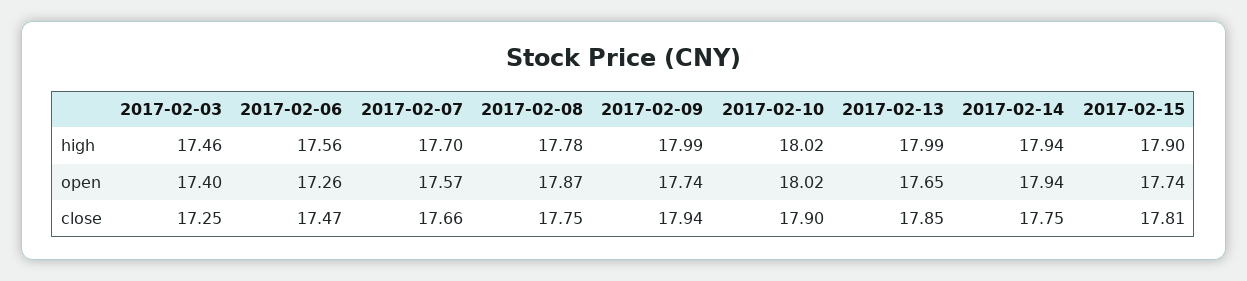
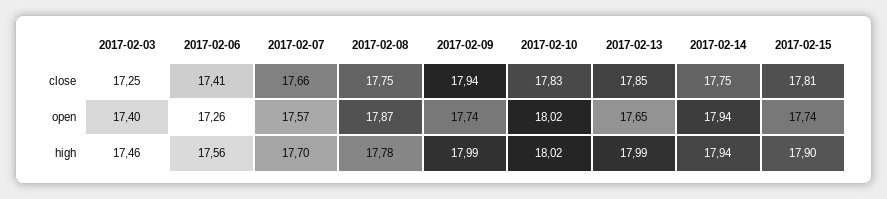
2017-02-06, close: 17.47 -> 17.41
2017-02-10, close: 17.9 -> 17.83

